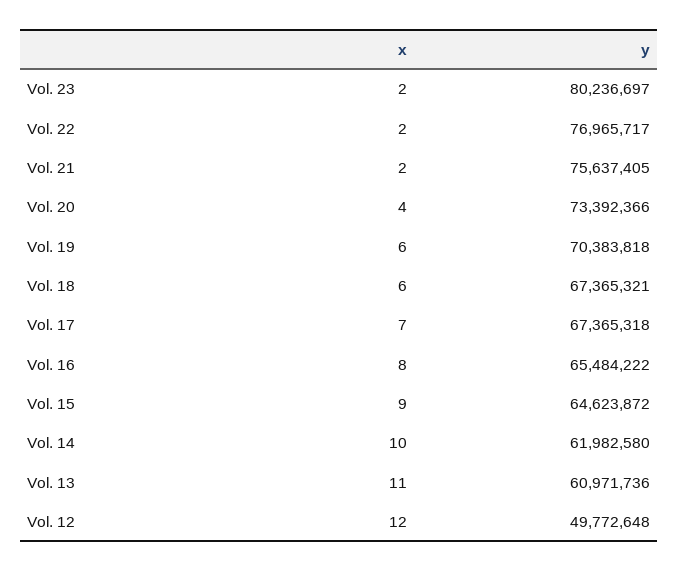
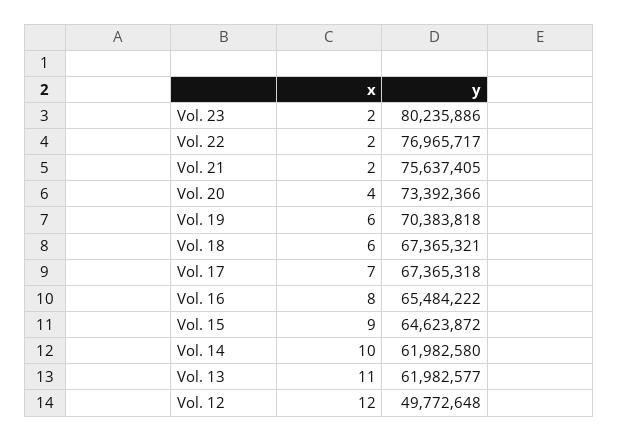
y, Vol. 23: 80236697 -> 80235886
y, Vol. 13: 60971736 -> 61982577

